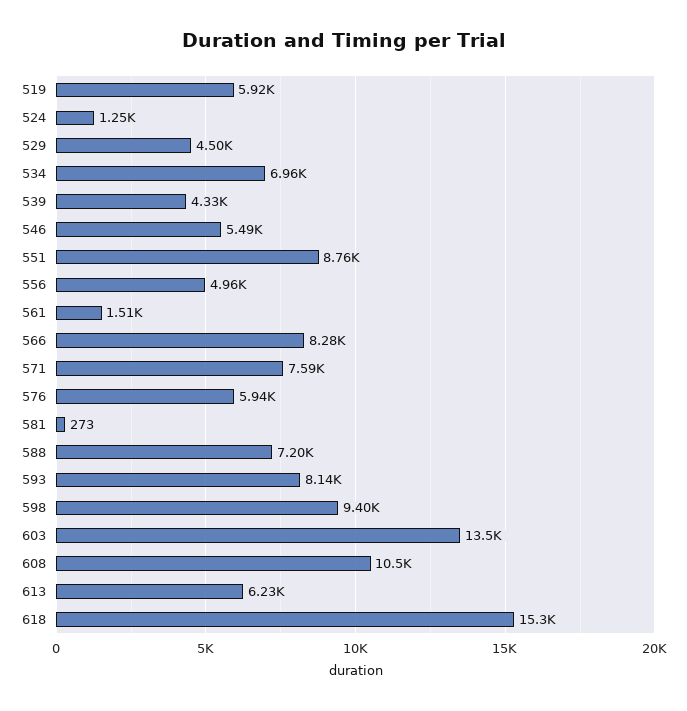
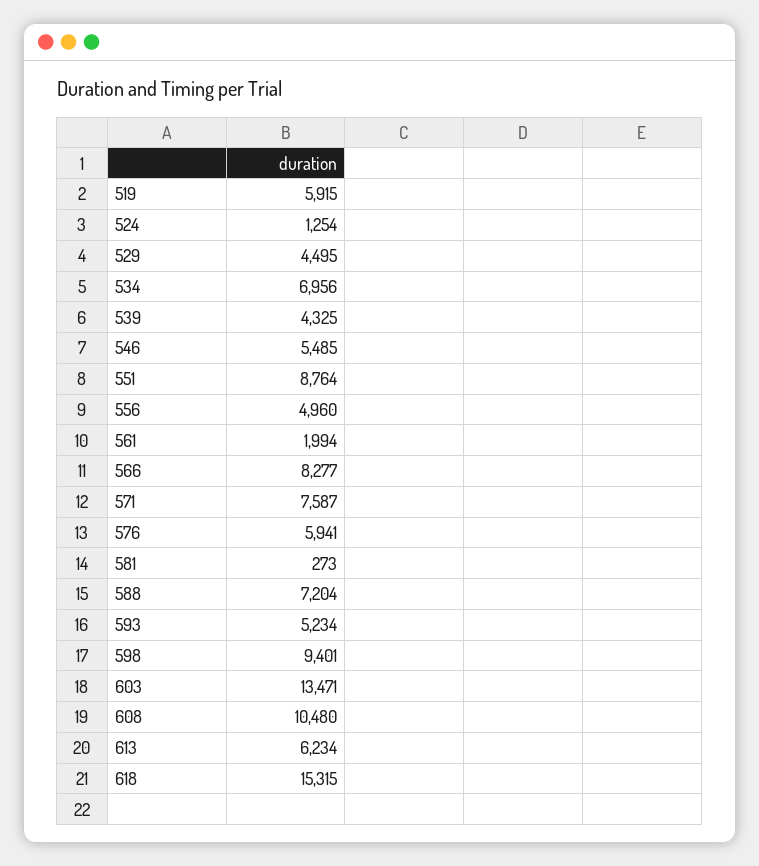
561: 1510 -> 1994
593: 8140 -> 5234

